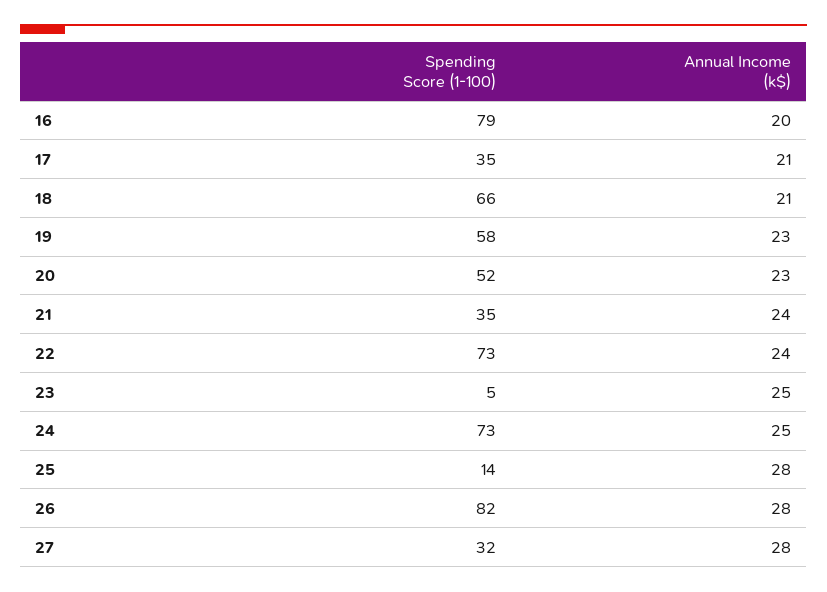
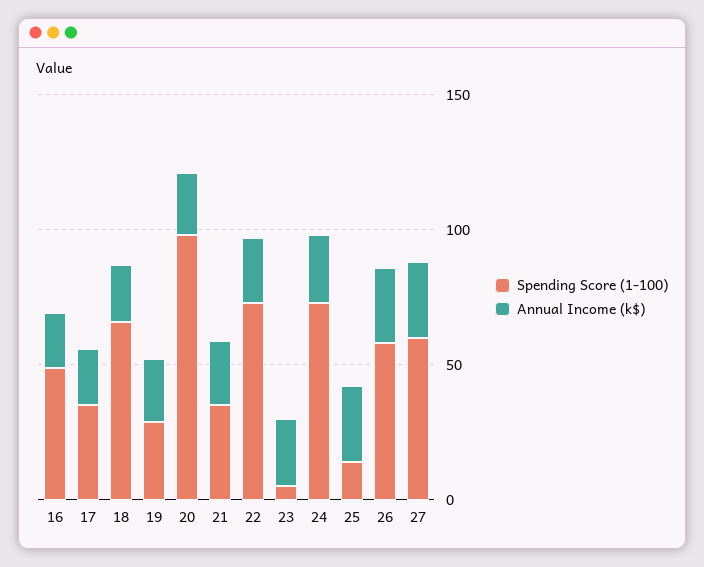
Spending Score (1-100), 16: 79 -> 50
Spending Score (1-100), 19: 58 -> 30
Spending Score (1-100), 20: 52 -> 100
Spending Score (1-100), 26: 82 -> 60
Spending Score (1-100), 27: 32 -> 60

